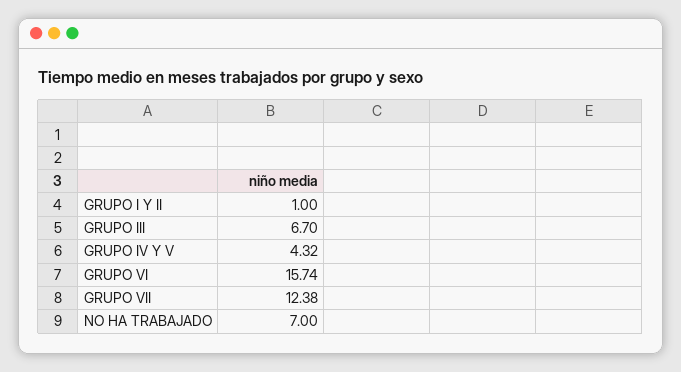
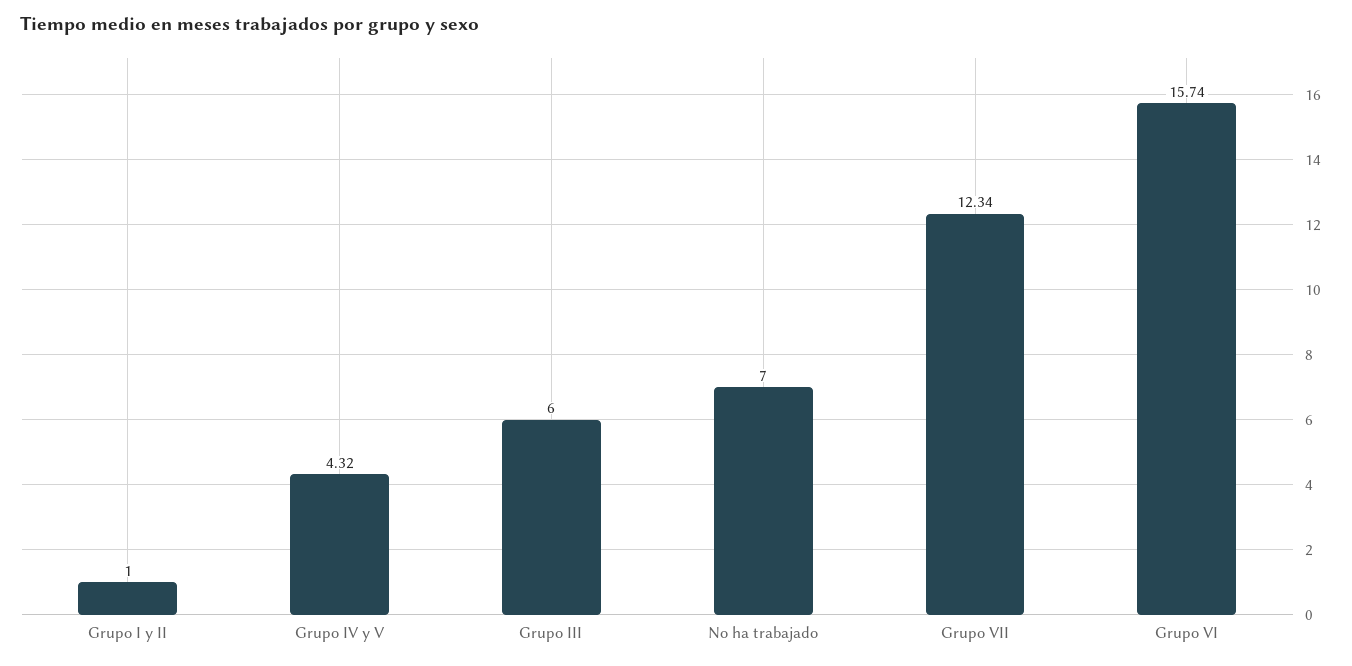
GRUPO III: 6.7 -> 6
GRUPO VII: 12.38 -> 12.34

